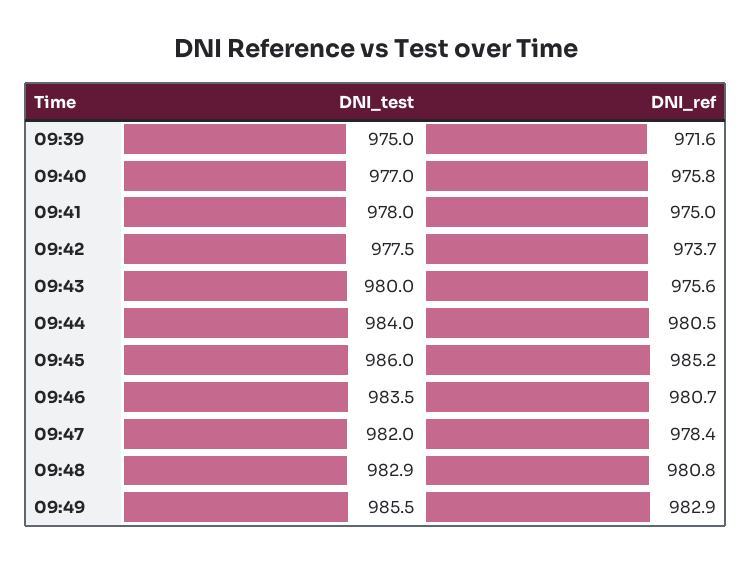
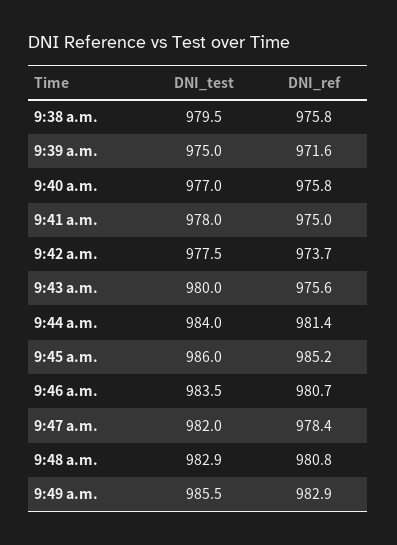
DNI_ref, 09:44: 980.5 -> 981.4
DNI_test, 9:38 a.m.: none -> 979.5
DNI_ref, 9:38 a.m.: none -> 975.8

